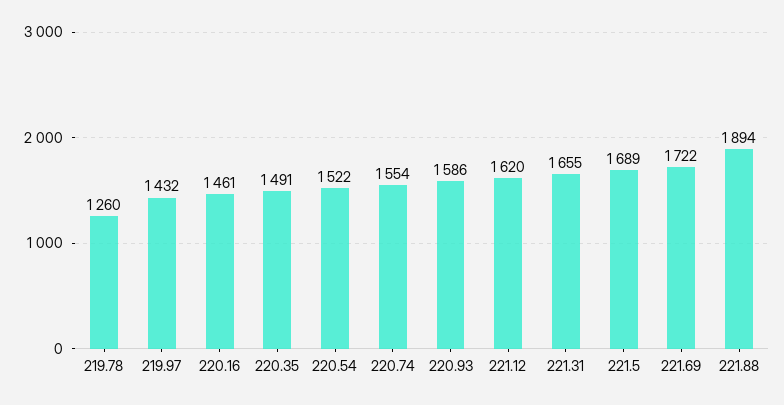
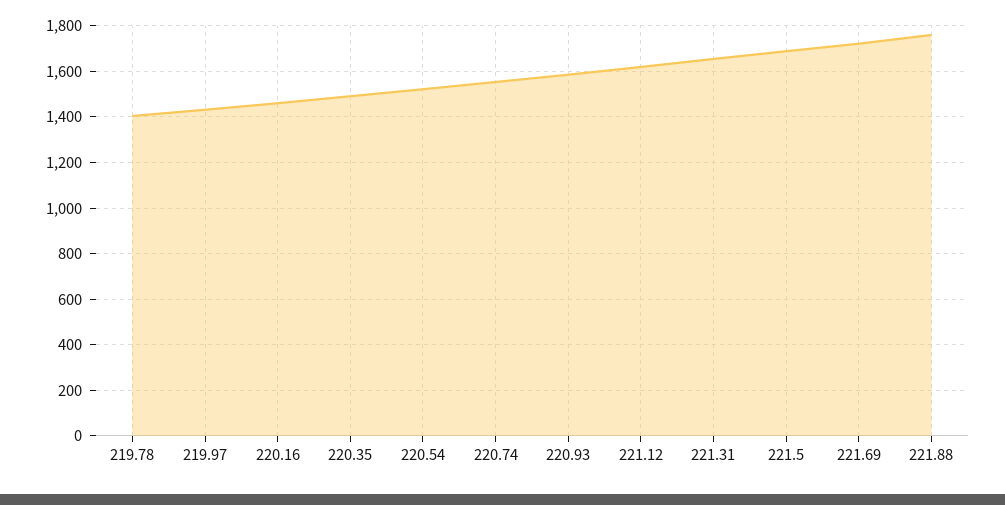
219.78: 1260 -> 1400
221.88: 1894 -> 1750

